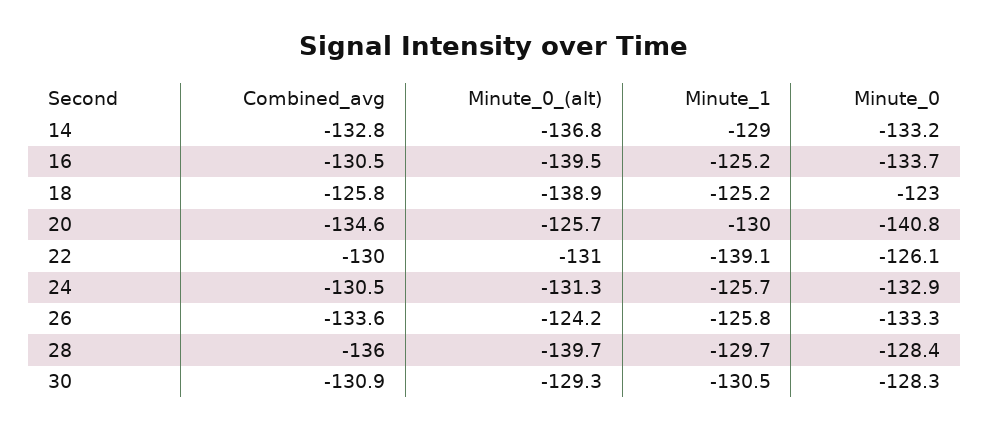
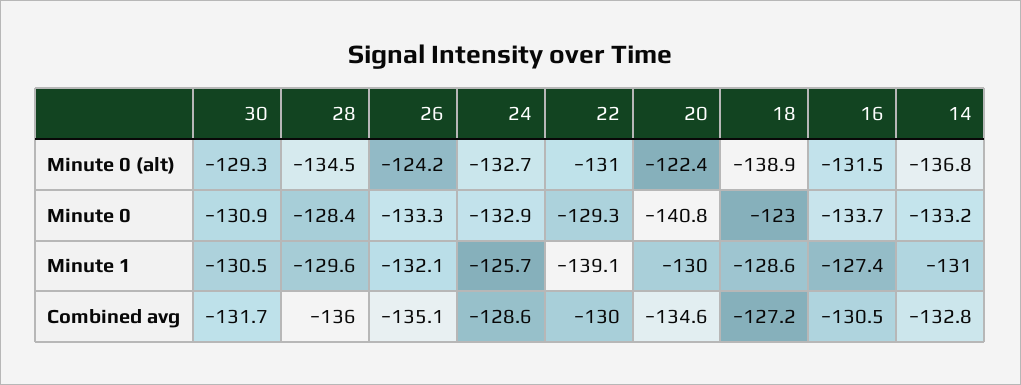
Minute_1, 14: -129 -> -131
Minute_0_(alt), 16: -139.5 -> -131.5
Minute_1, 16: -125.2 -> -127.4
Combined_avg, 18: -125.8 -> -127.2
Minute_1, 18: -125.2 -> -128.6
Minute_0_(alt), 20: -125.7 -> -122.4
Minute_0, 22: -126.1 -> -129.3
Combined_avg, 24: -130.5 -> -128.6
Minute_0_(alt), 24: -131.3 -> -132.7
Combined_avg, 26: -133.6 -> -135.1
Minute_1, 26: -125.8 -> -132.1
Minute_0_(alt), 28: -139.7 -> -134.5
Minute_1, 28: -129.7 -> -129.6
Combined_avg, 30: -130.9 -> -131.7
Minute_0, 30: -128.3 -> -130.9

